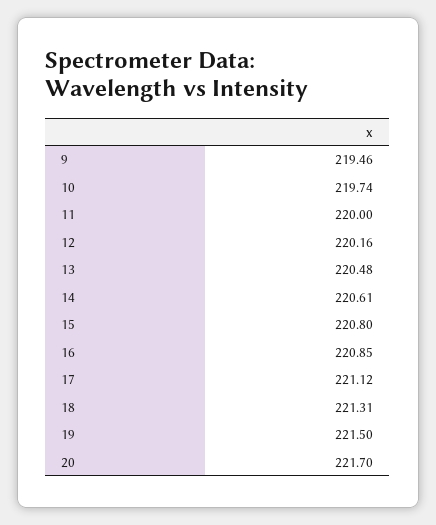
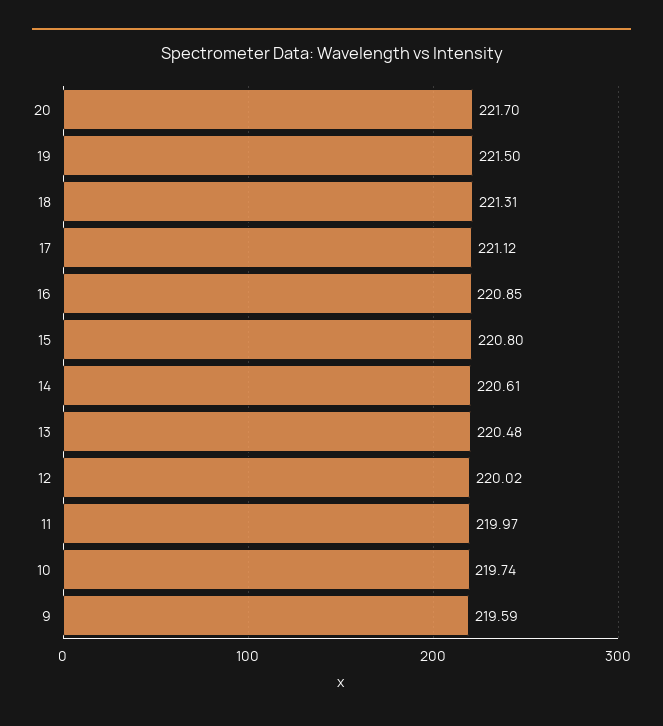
9: 219.46 -> 219.59
11: 220 -> 219.97
12: 220.16 -> 220.02

